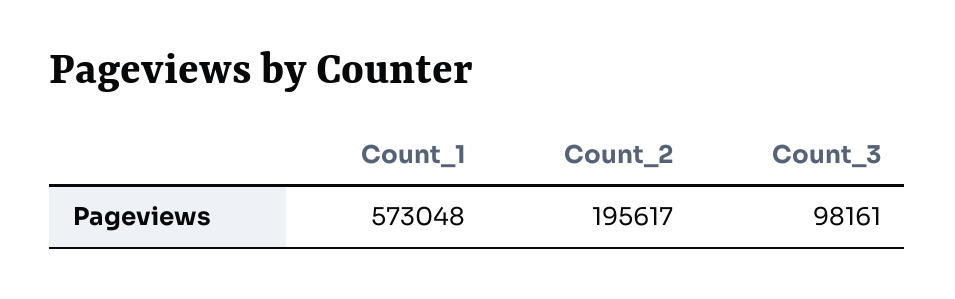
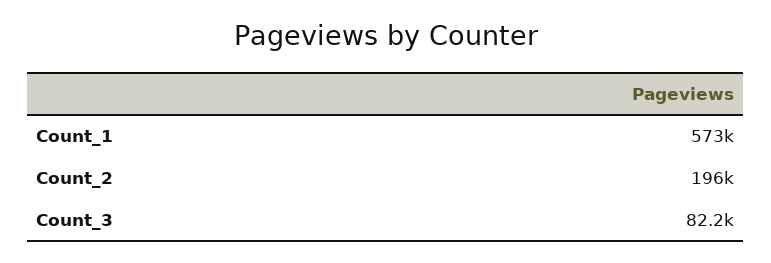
Count_3: 98161 -> 82200

